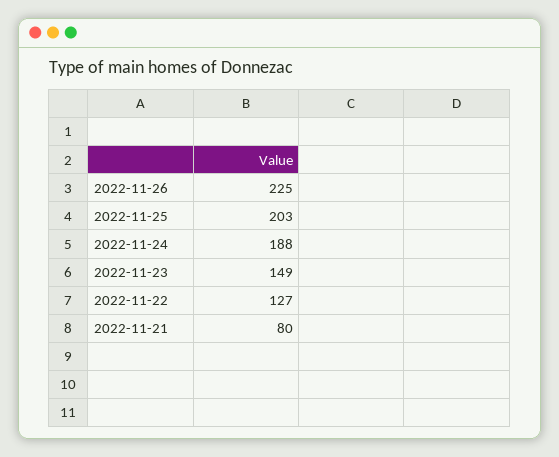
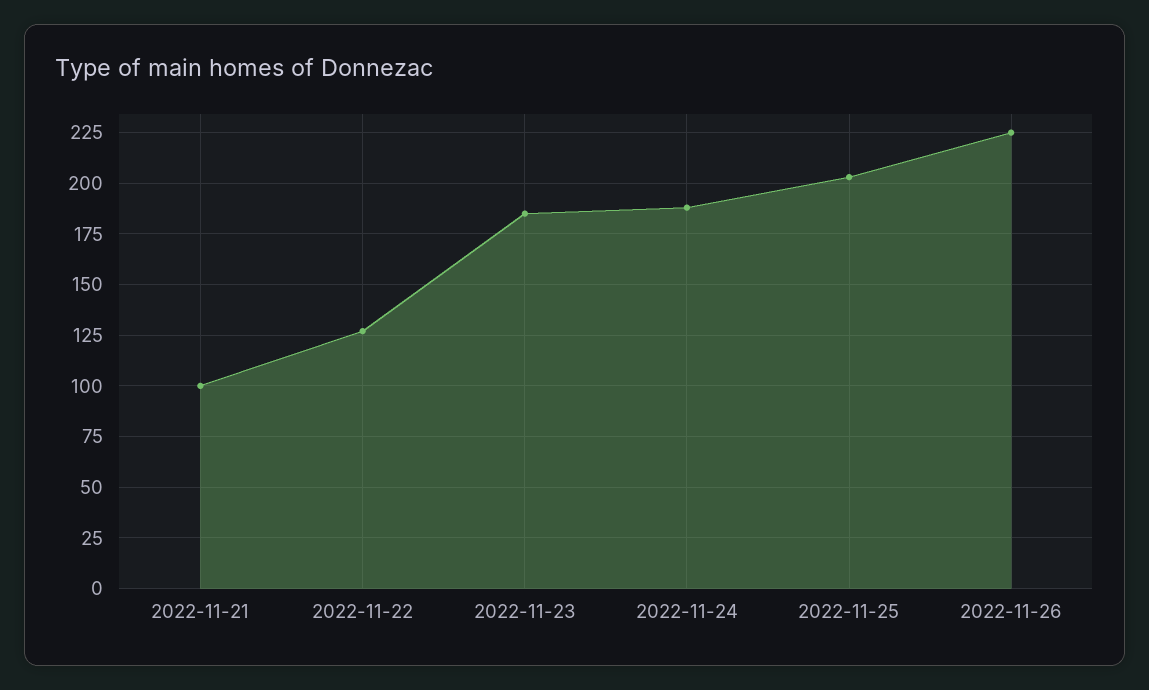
2022-11-23: 149 -> 185
2022-11-21: 80 -> 100

